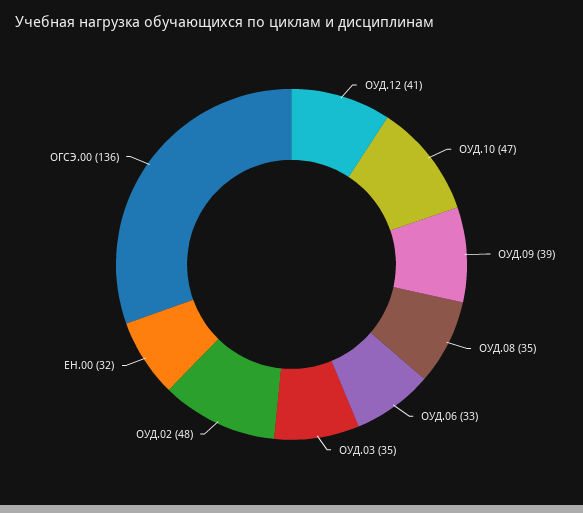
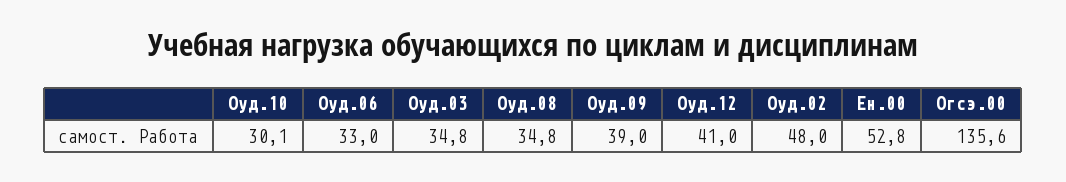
ОУД.10: 47 -> 30.1
ЕН.00: 32 -> 52.8

